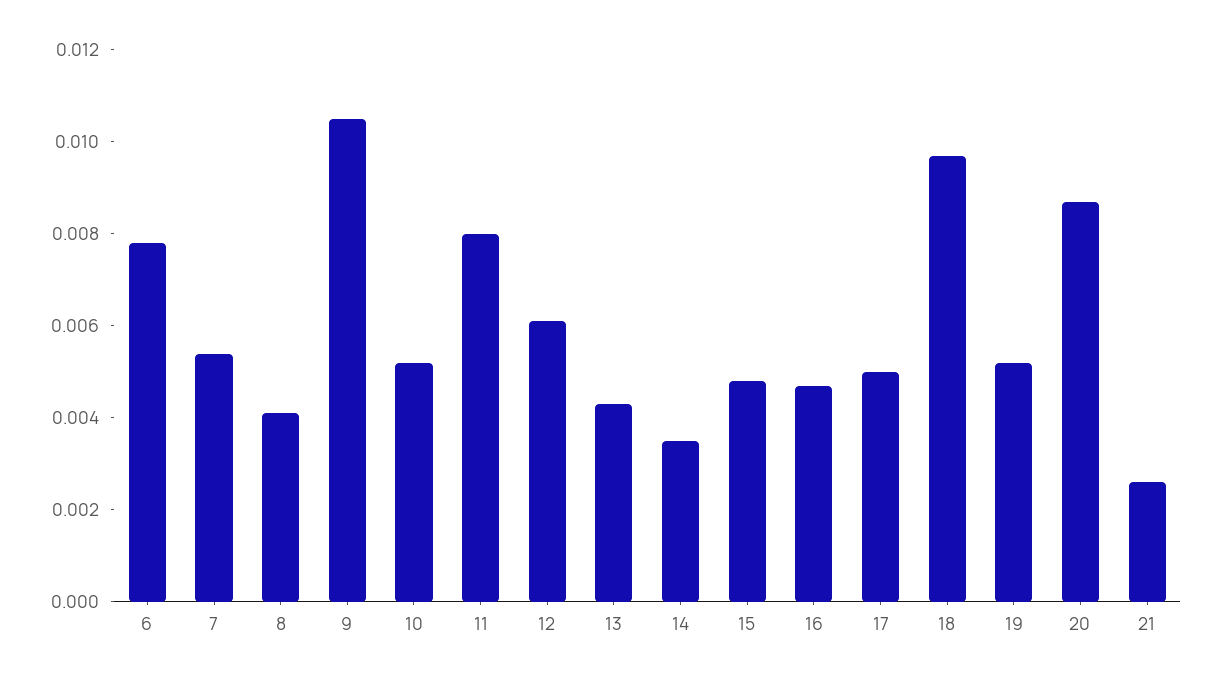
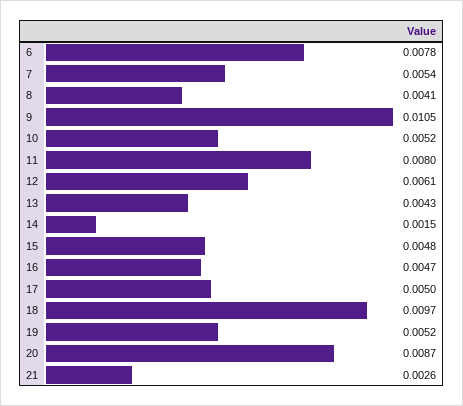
14: 0.0035 -> 0.0015

